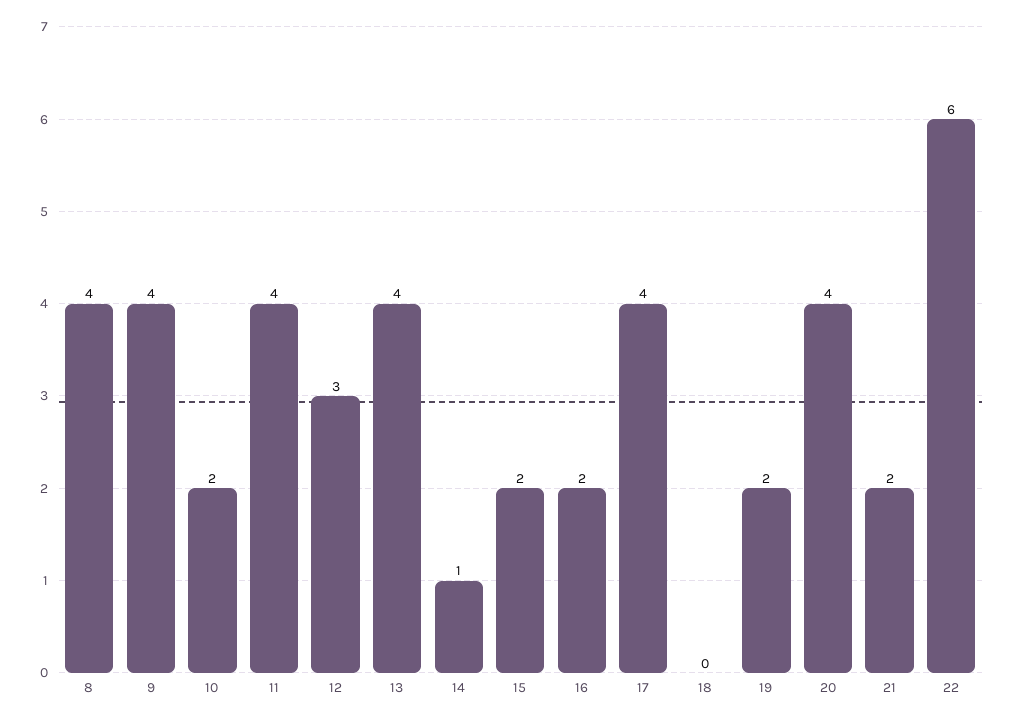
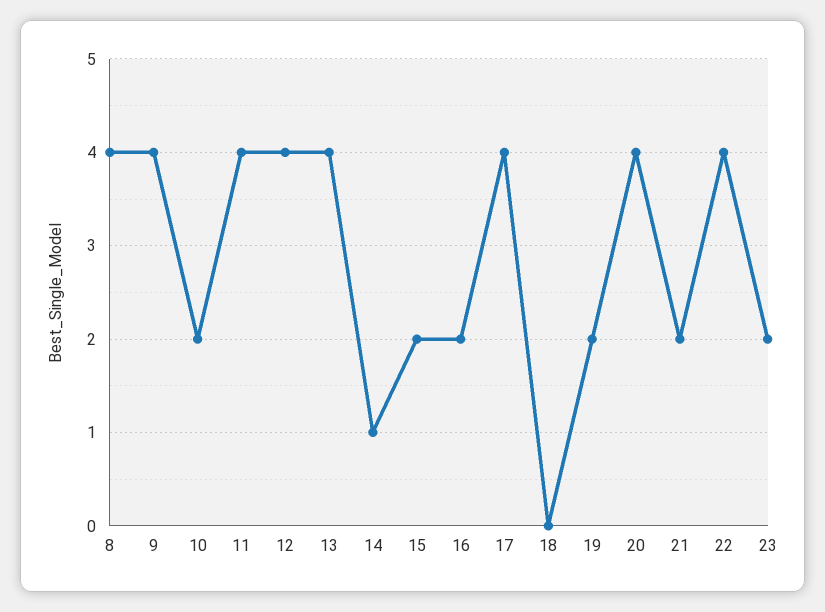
12: 3 -> 4
22: 6 -> 4
23: none -> 2

